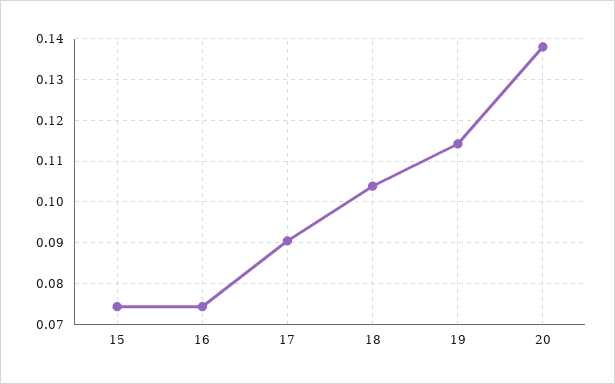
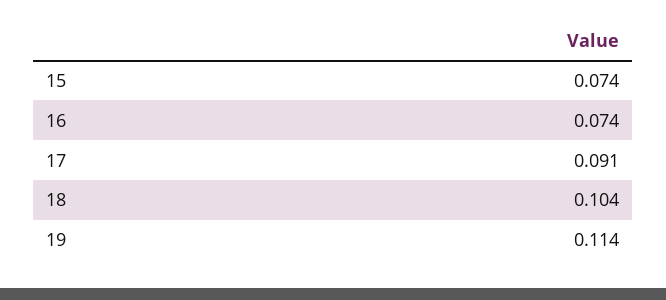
20: 0.138 -> none

